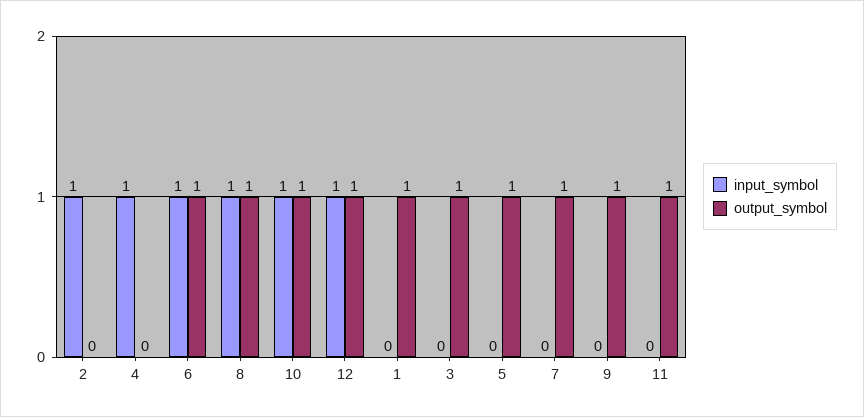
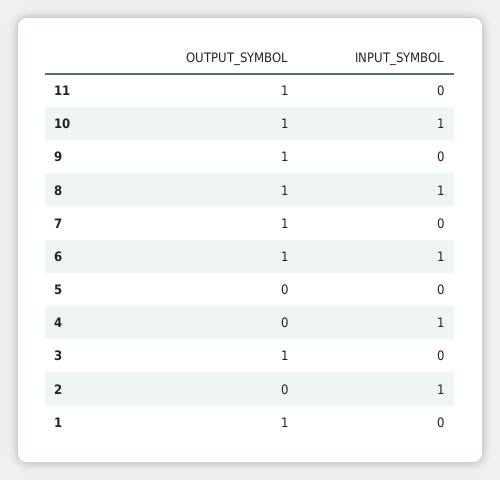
input_symbol, 12: 1 -> none
output_symbol, 12: 1 -> none
output_symbol, 5: 1 -> 0

